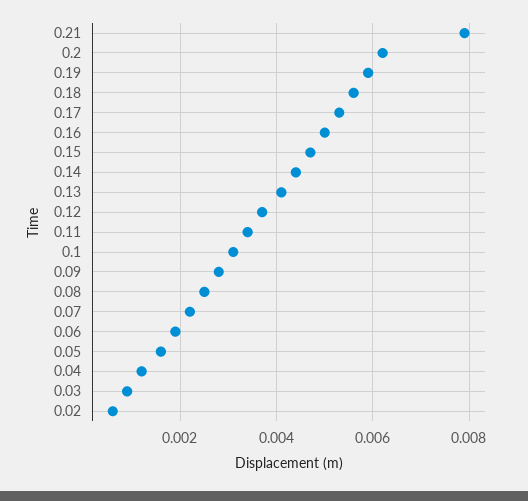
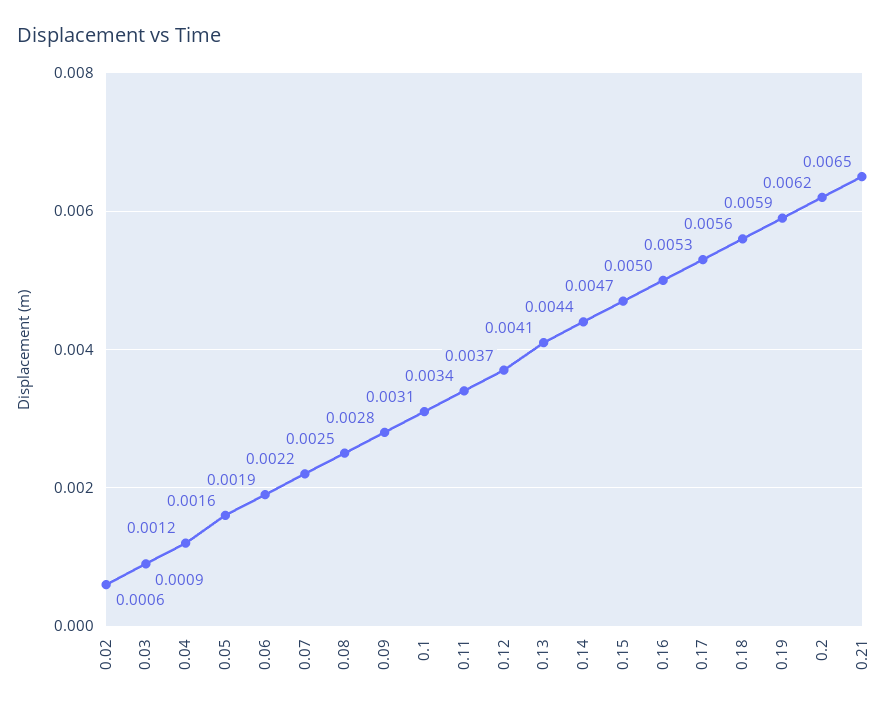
0.21: 0.008 -> 0.0065

